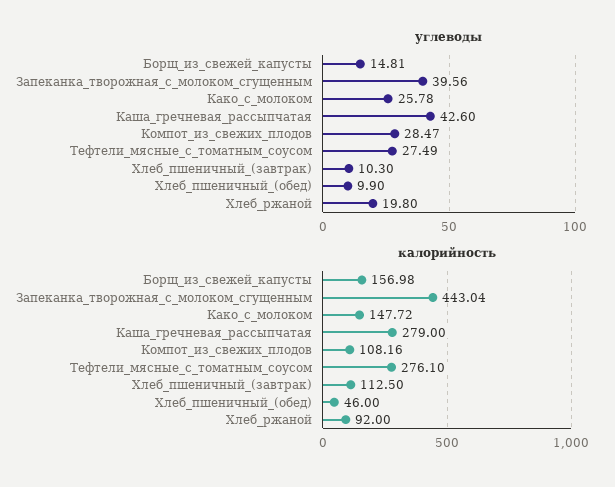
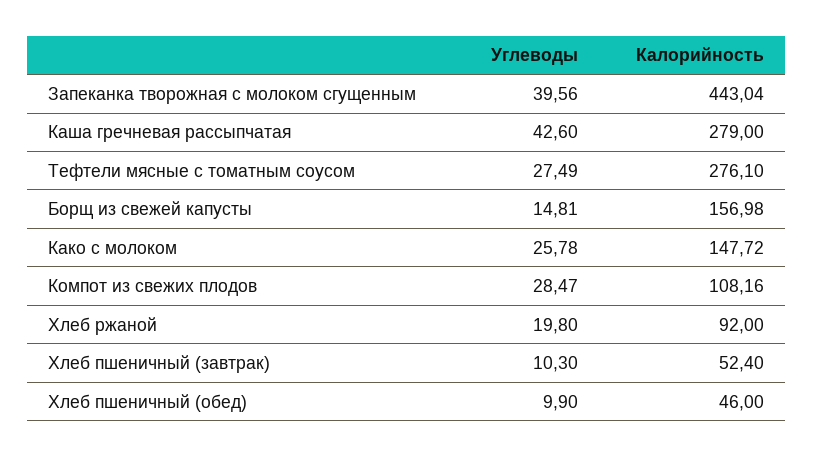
калорийность, Хлеб_пшеничный_(завтрак): 112.5 -> 52.4

